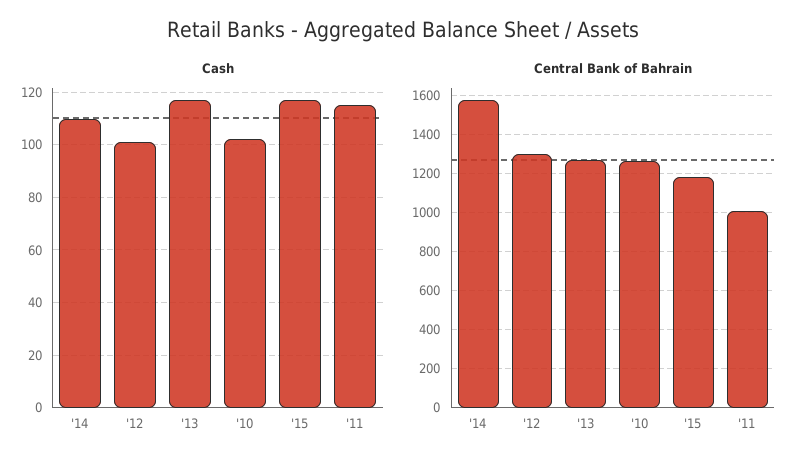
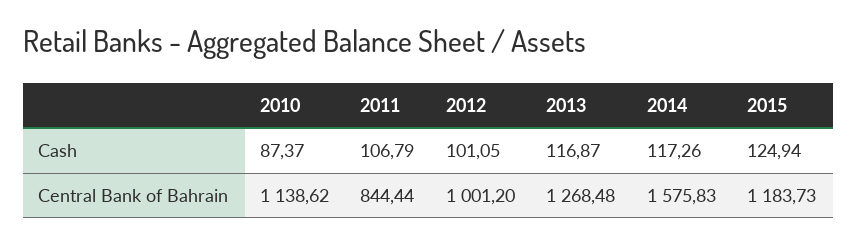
Cash, '14: 110 -> 117.26
Cash, '10: 102.5 -> 87.37
Cash, '15: 117.5 -> 124.94
Cash, '11: 115 -> 106.79
Central Bank of Bahrain, '12: 1300 -> 1001.2
Central Bank of Bahrain, '10: 1250 -> 1138.62
Central Bank of Bahrain, '11: 1000 -> 844.44

